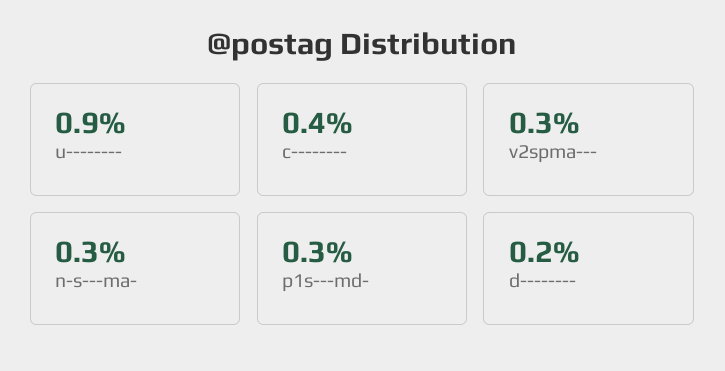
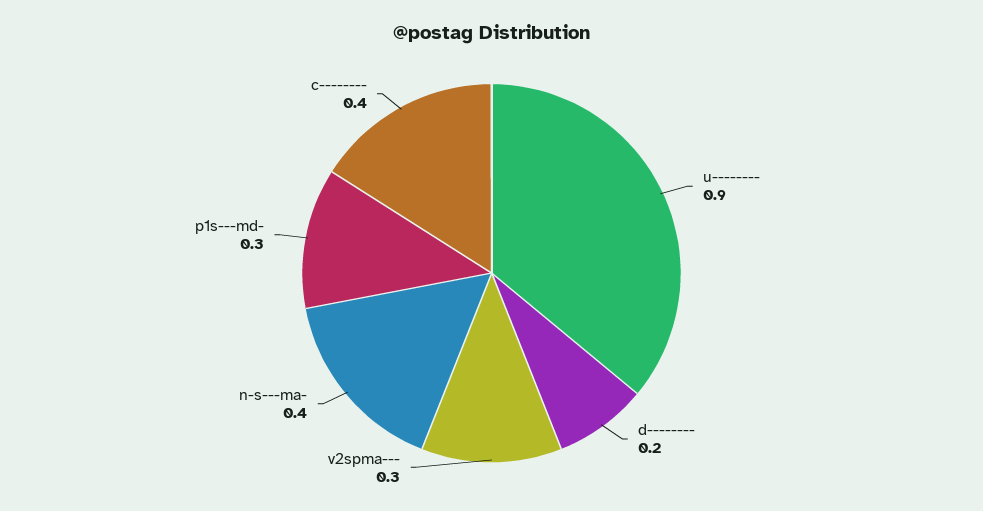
n-s---ma-: 0.3 -> 0.4

